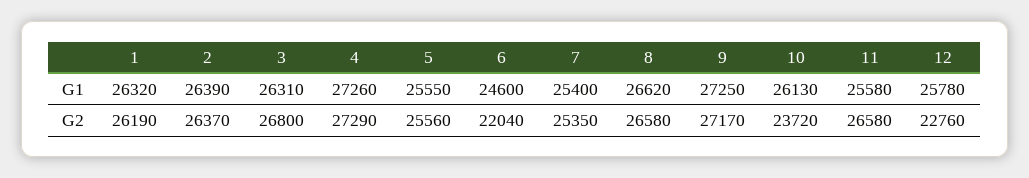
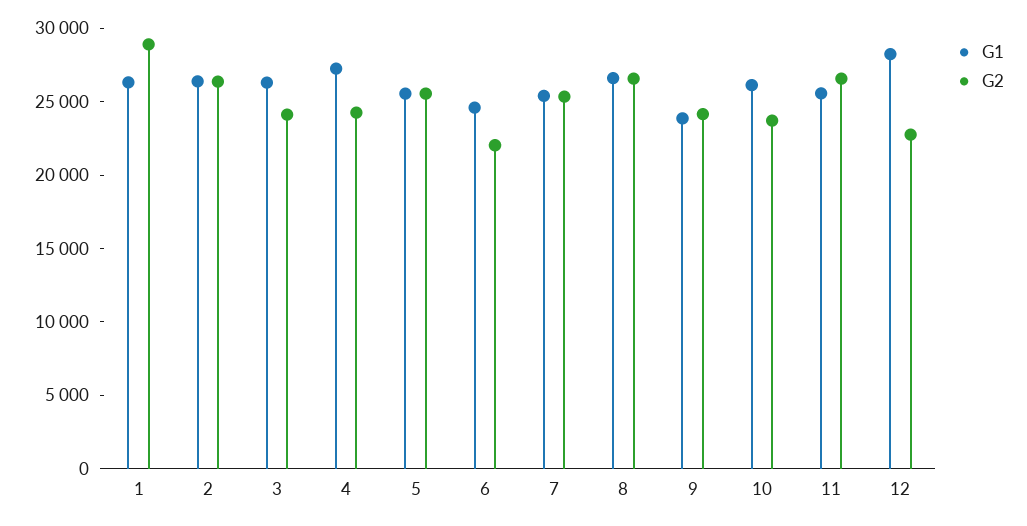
G1, 9: 27250 -> 24000
G1, 12: 25780 -> 28000
G2, 1: 26190 -> 29000
G2, 3: 26800 -> 24000
G2, 4: 27290 -> 24000
G2, 9: 27170 -> 24000

